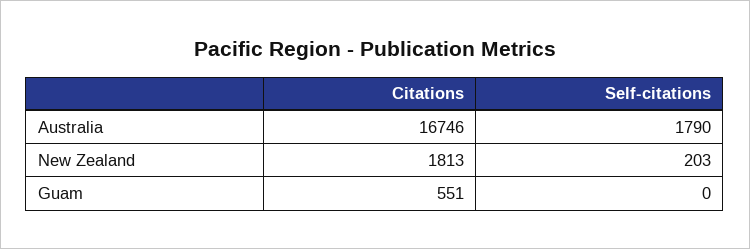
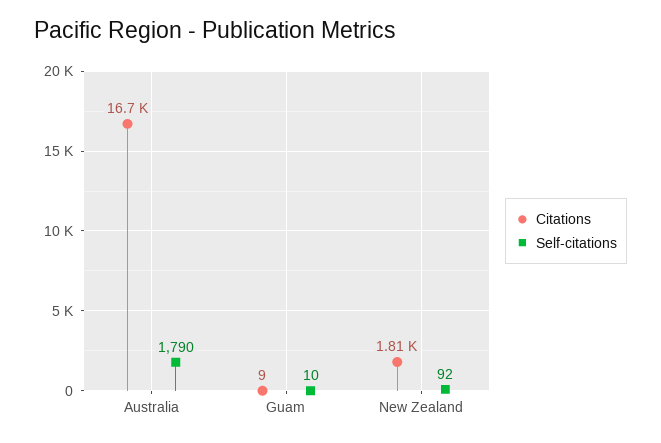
Self-citations, New Zealand: 203 -> 92
Citations, Guam: 551 -> 9
Self-citations, Guam: 0 -> 10

